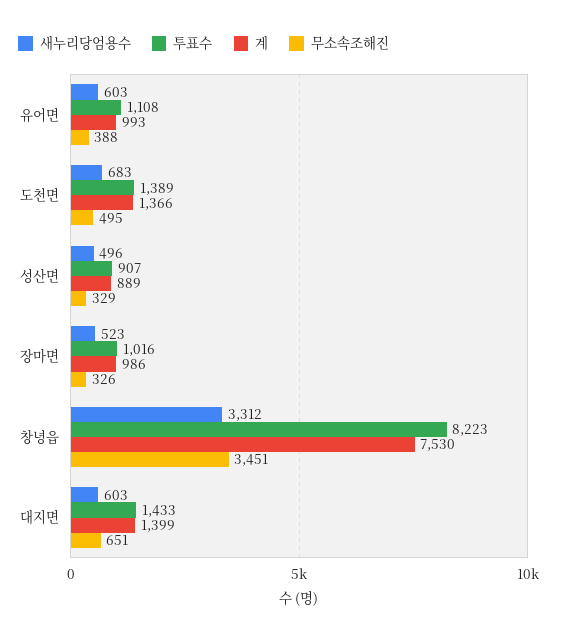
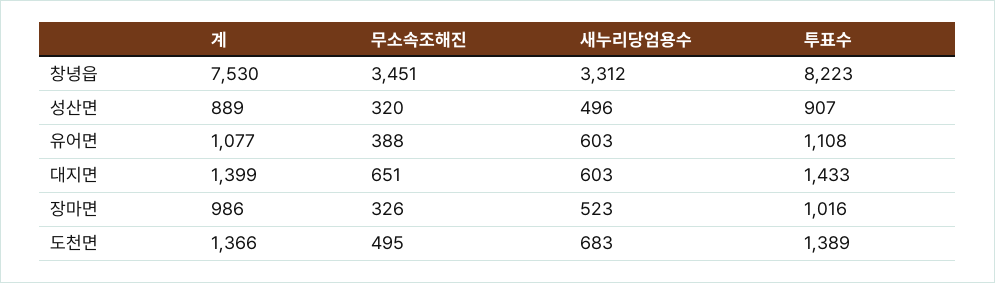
계, 유어면: 993 -> 1077
무소속조해진, 성산면: 329 -> 320

